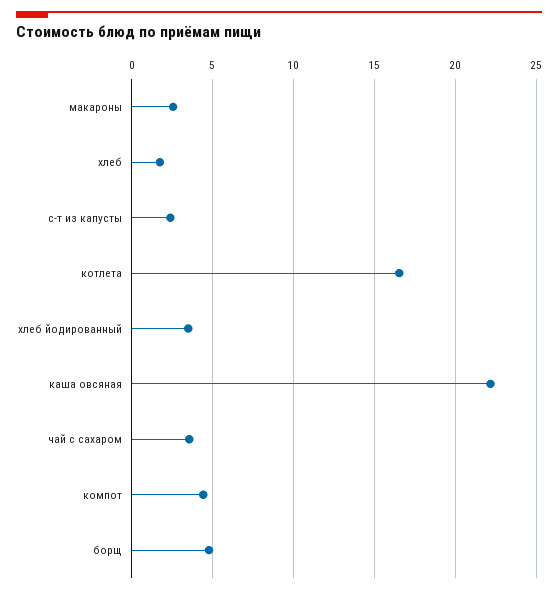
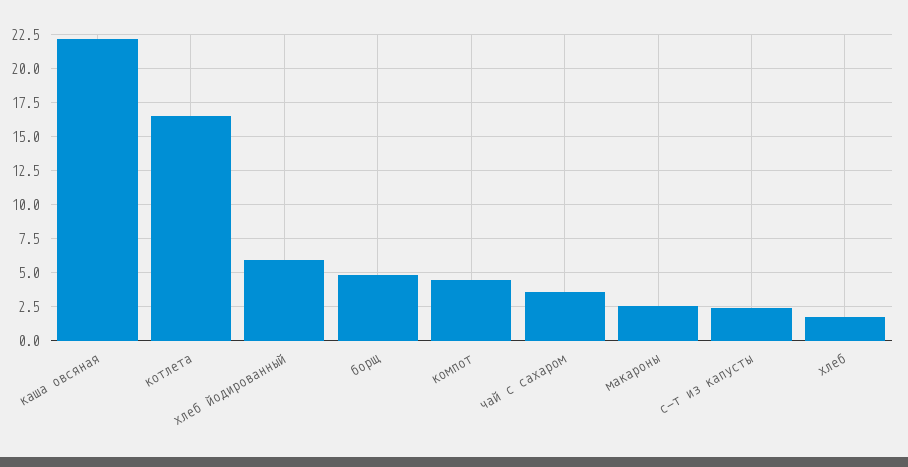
хлеб йодированный: 3.5 -> 6

